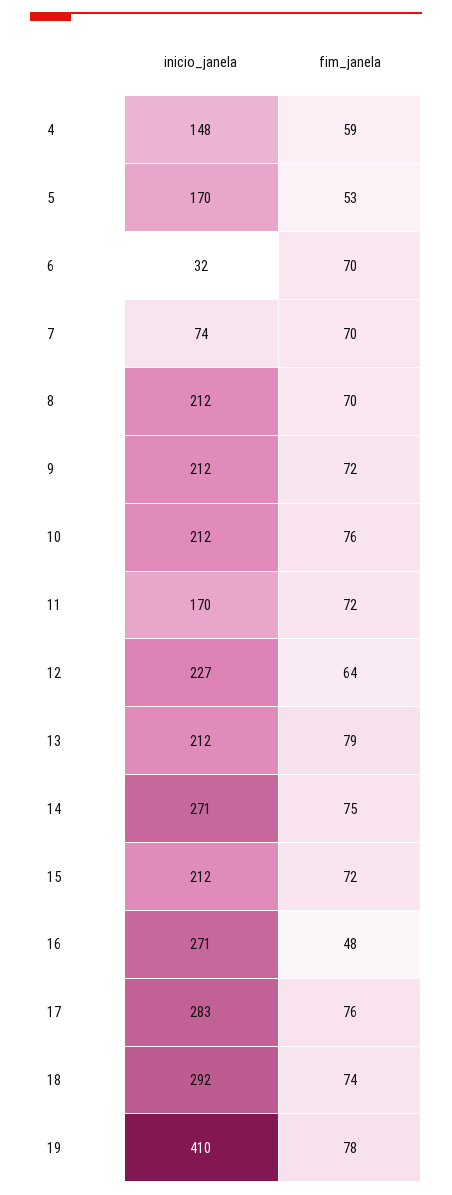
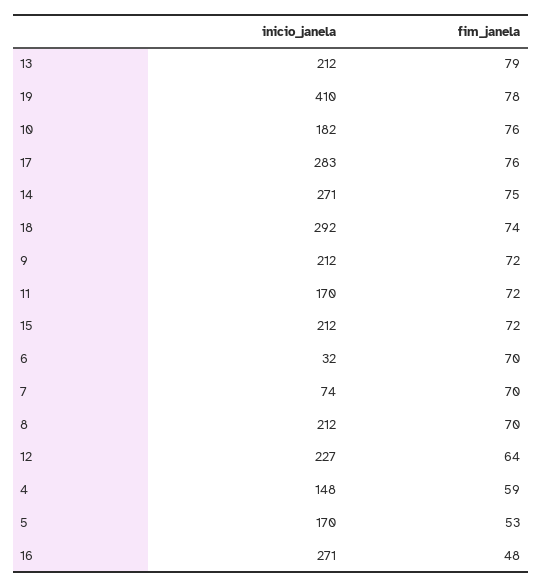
inicio_janela, 10: 212 -> 182

